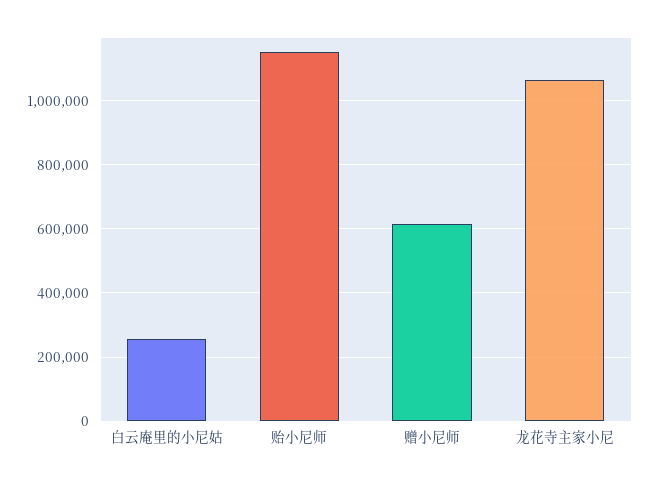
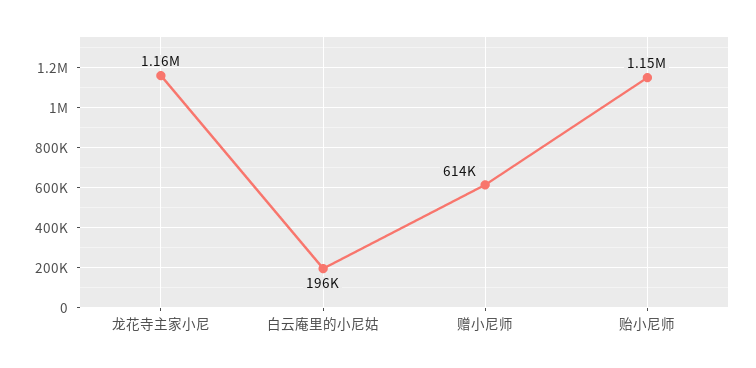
白云庵里的小尼姑: 260000 -> 196000
龙花寺主家小尼: 1060000 -> 1160000

